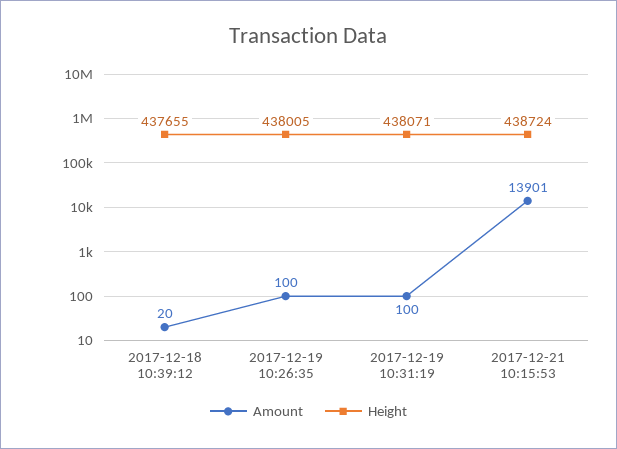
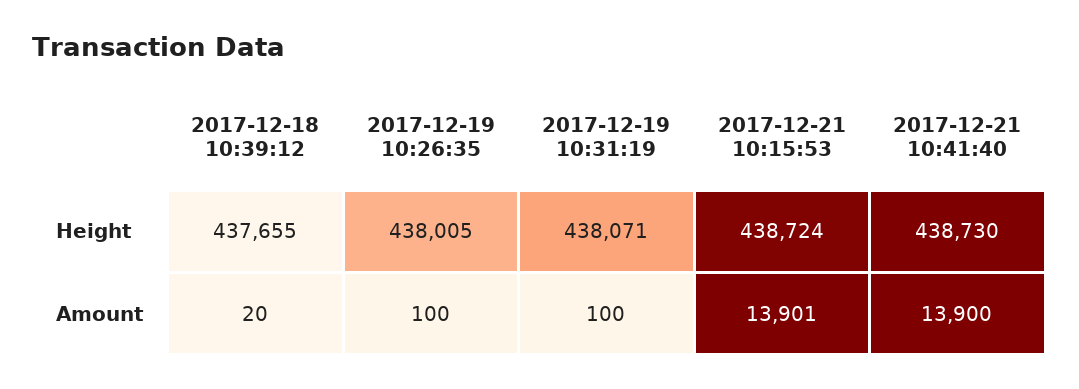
Height, 2017-12-21 10:41:40: none -> 438730
Amount, 2017-12-21 10:41:40: none -> 13900

